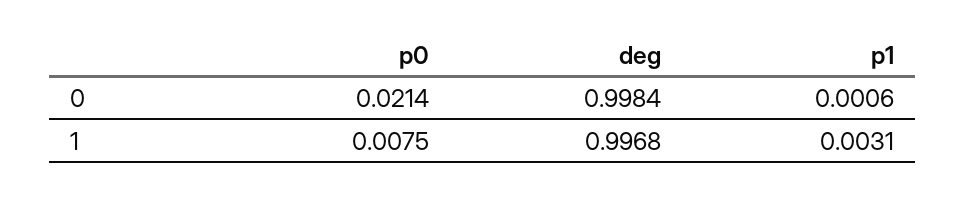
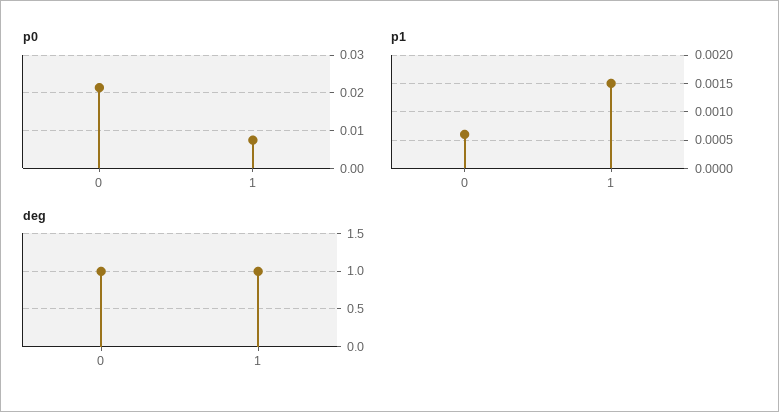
p1, 1: 0.0031 -> 0.0015

